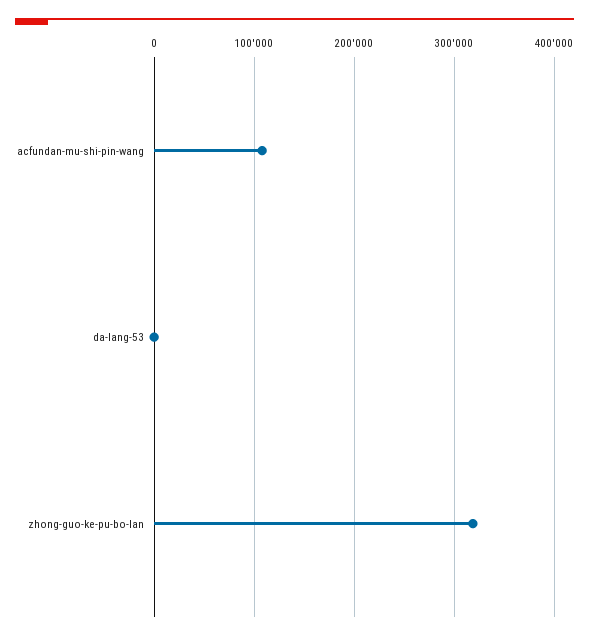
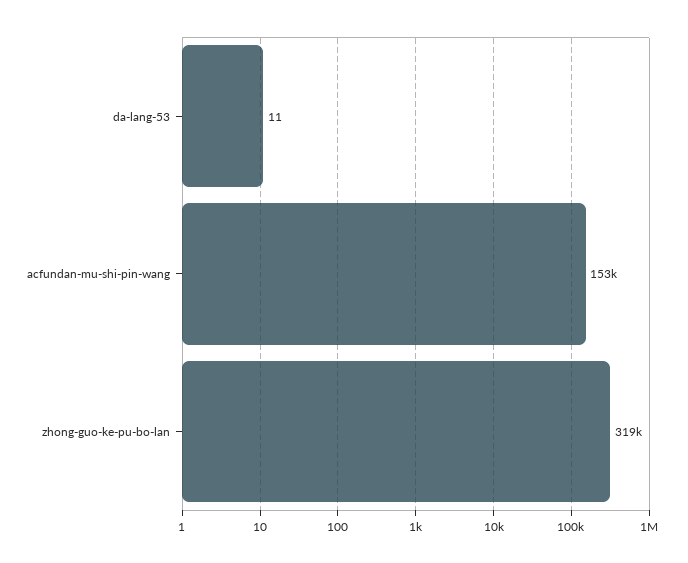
acfundan-mu-shi-pin-wang: 110000 -> 153000

